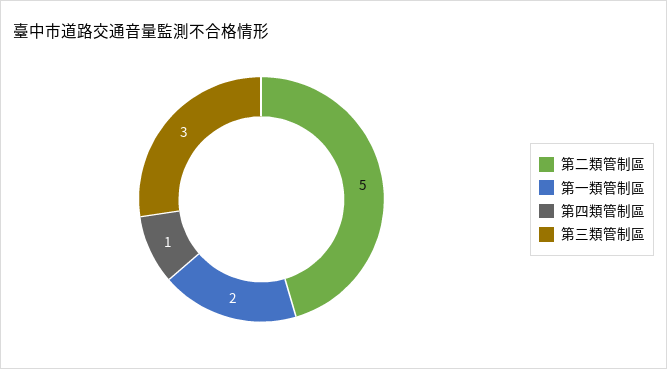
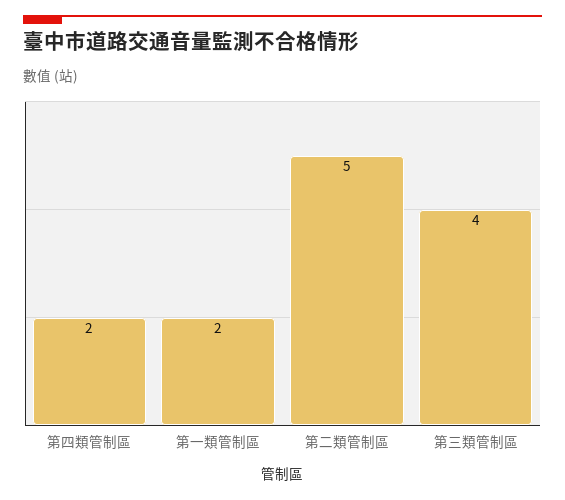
第四類管制區: 1 -> 2
第三類管制區: 3 -> 4

